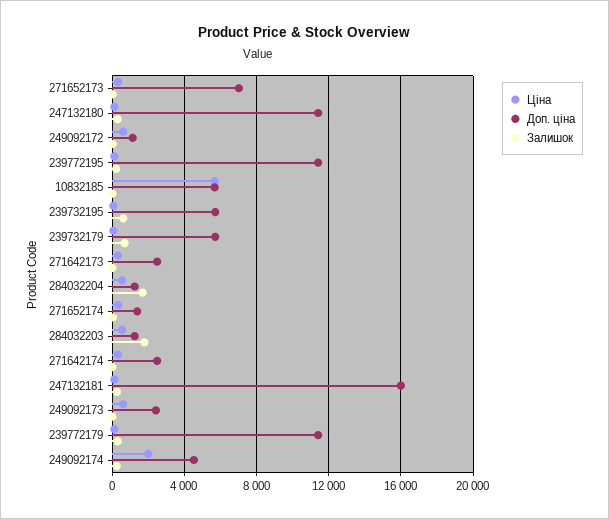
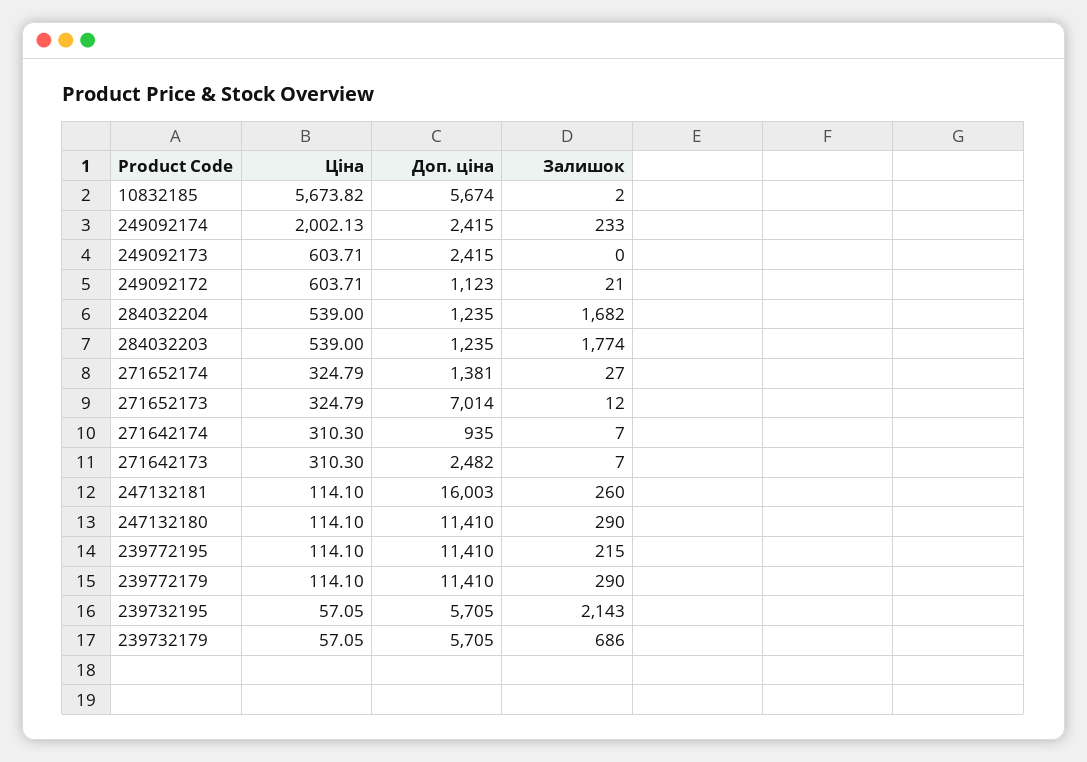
Залишок, 239732195: 500 -> 2143
Доп. ціна, 271642174: 2500 -> 935
Доп. ціна, 249092174: 4500 -> 2415

